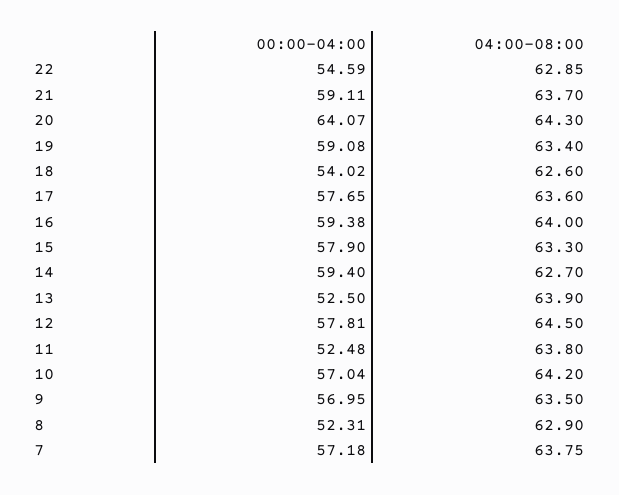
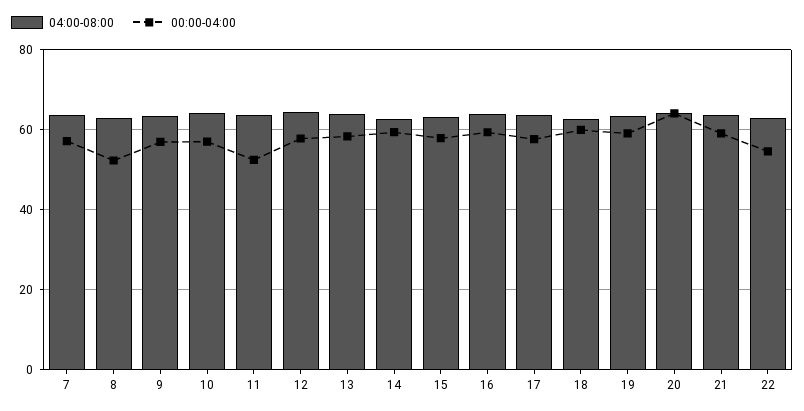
00:00-04:00, 18: 54.02 -> 60
00:00-04:00, 13: 52.5 -> 58

